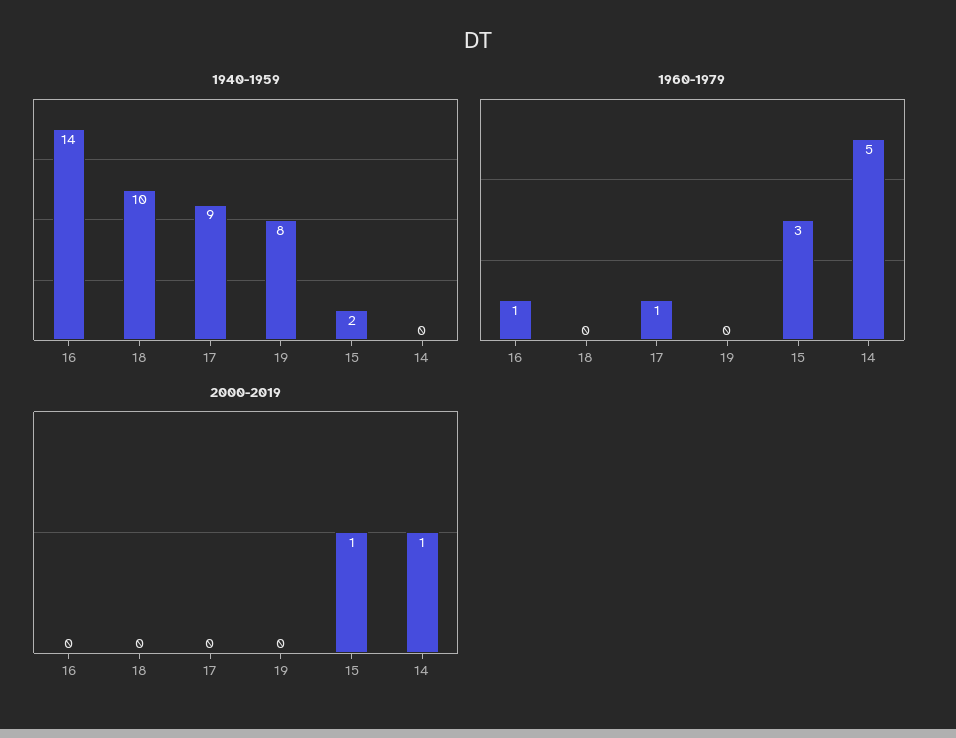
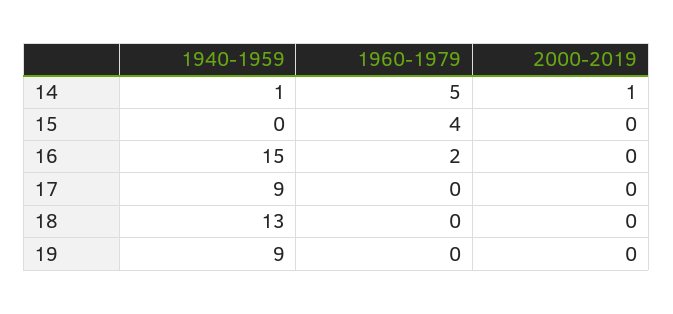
1940-1959, 16: 14 -> 15
1940-1959, 18: 10 -> 13
1940-1959, 19: 8 -> 9
1940-1959, 15: 2 -> 0
1940-1959, 14: 0 -> 1
1960-1979, 16: 1 -> 2
1960-1979, 17: 1 -> 0
1960-1979, 15: 3 -> 4
2000-2019, 15: 1 -> 0

